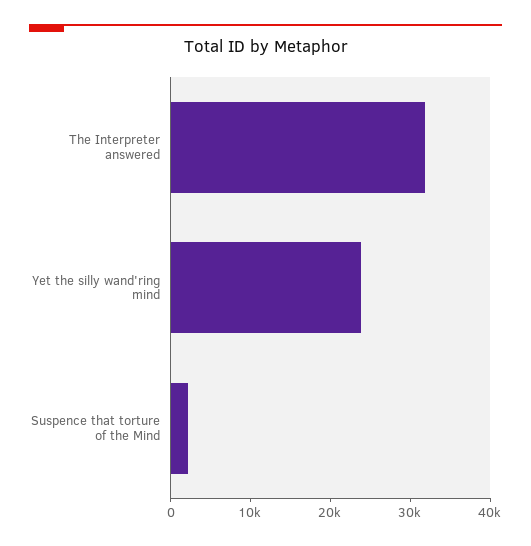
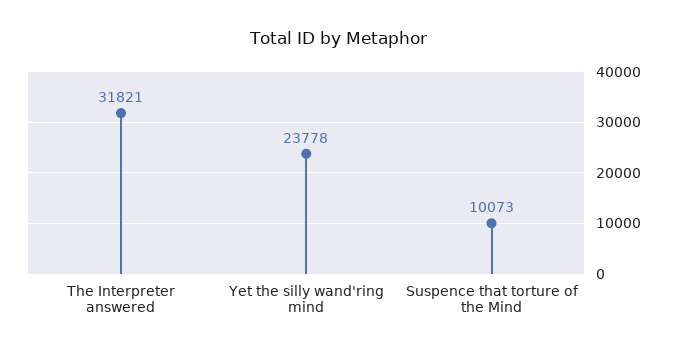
Suspence that torture of the Mind: 2000 -> 10073

